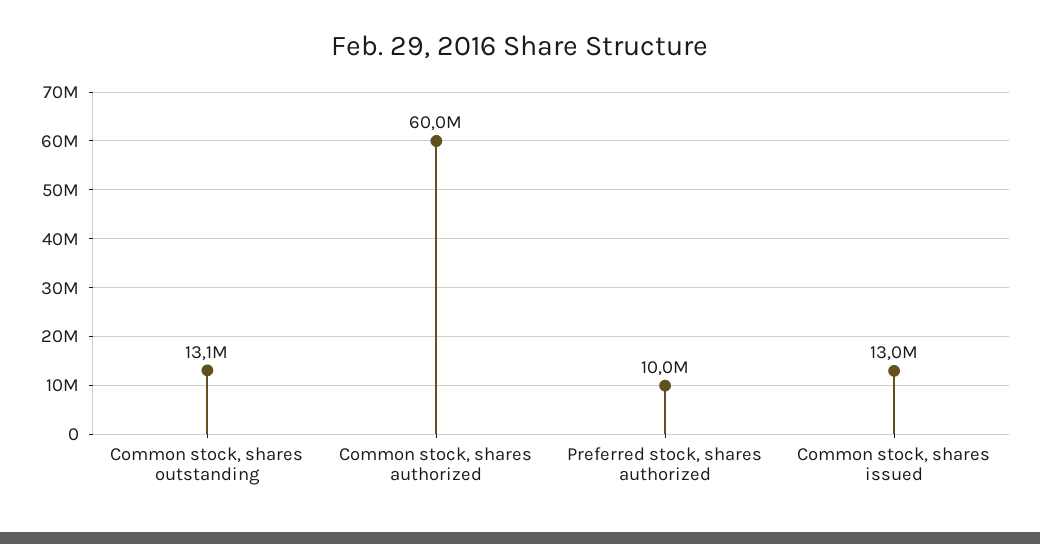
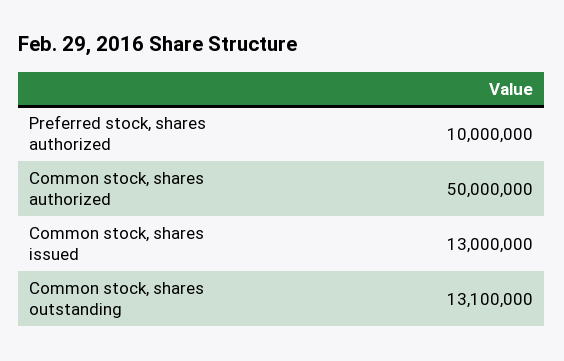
Common stock, shares authorized: 60000000 -> 50000000

